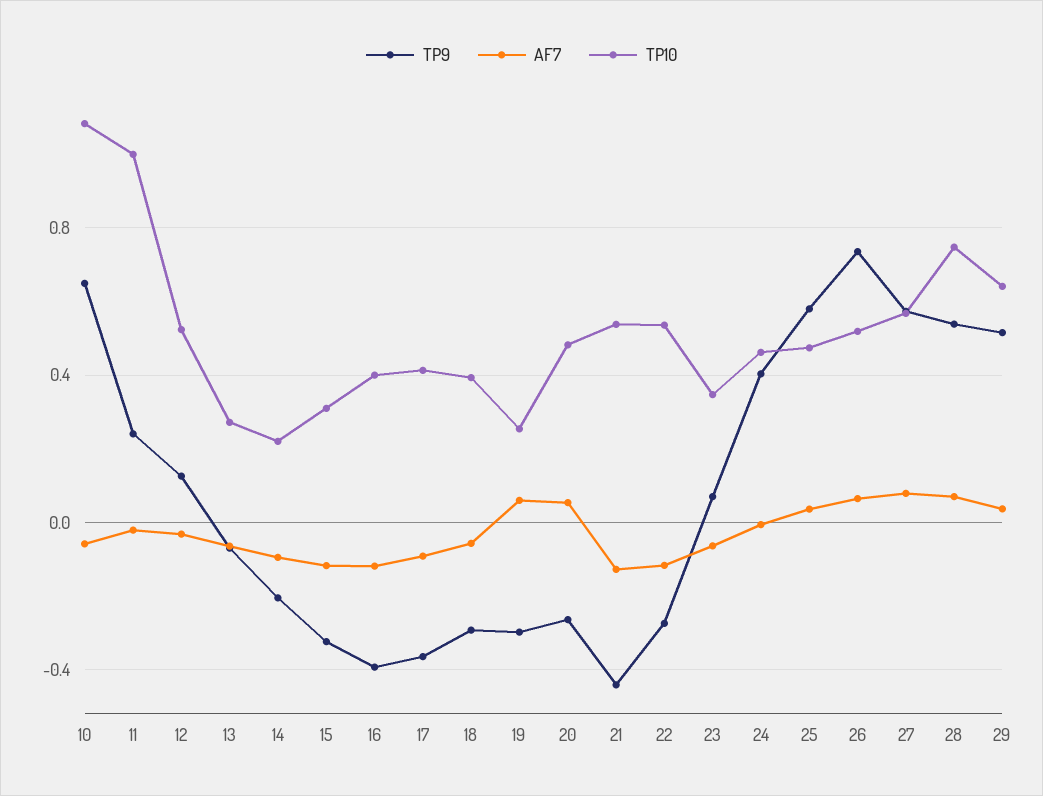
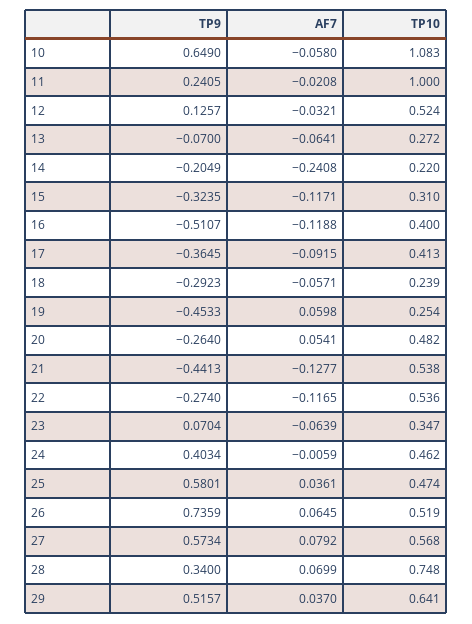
AF7, 14: -0.1 -> -0.2408
TP9, 16: -0.4 -> -0.5107
TP10, 18: 0.4 -> 0.239
TP9, 19: -0.3 -> -0.4533
TP9, 28: 0.55 -> 0.34

